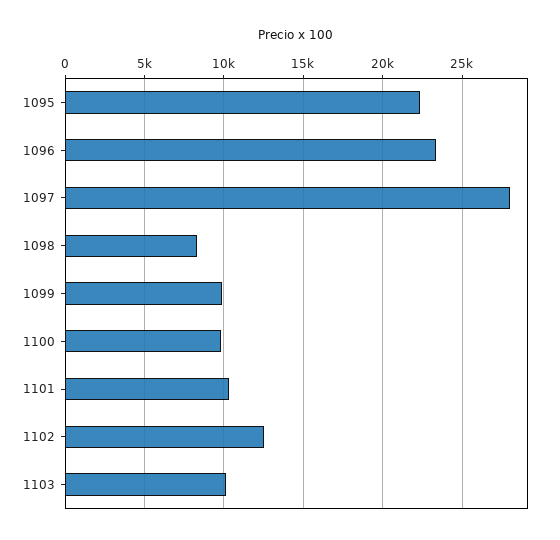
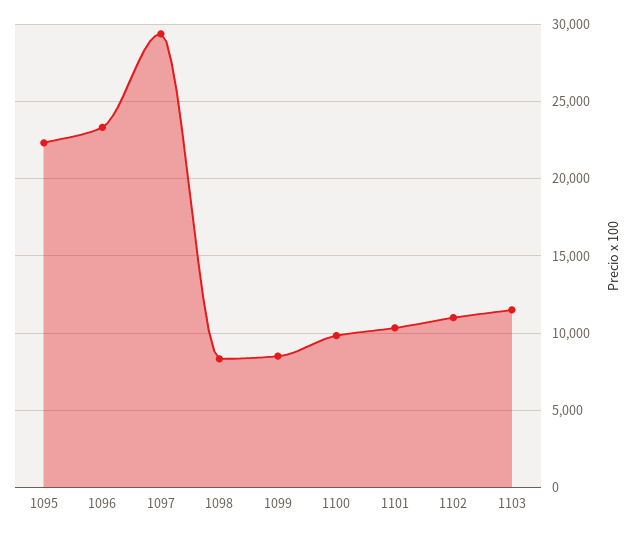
1097: 28000 -> 29500
1099: 10000 -> 8500
1102: 12500 -> 11000
1103: 10000 -> 11500

